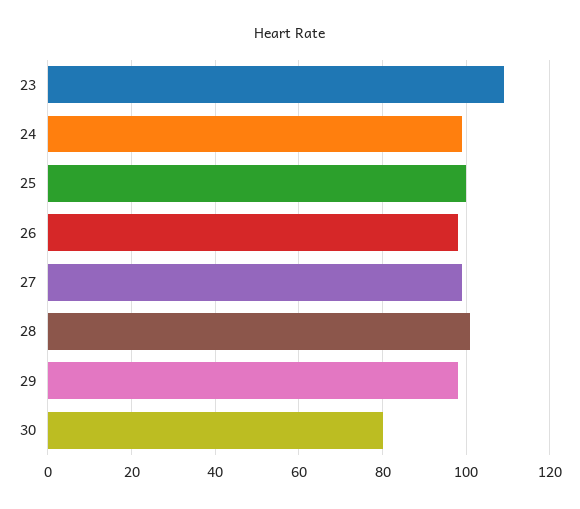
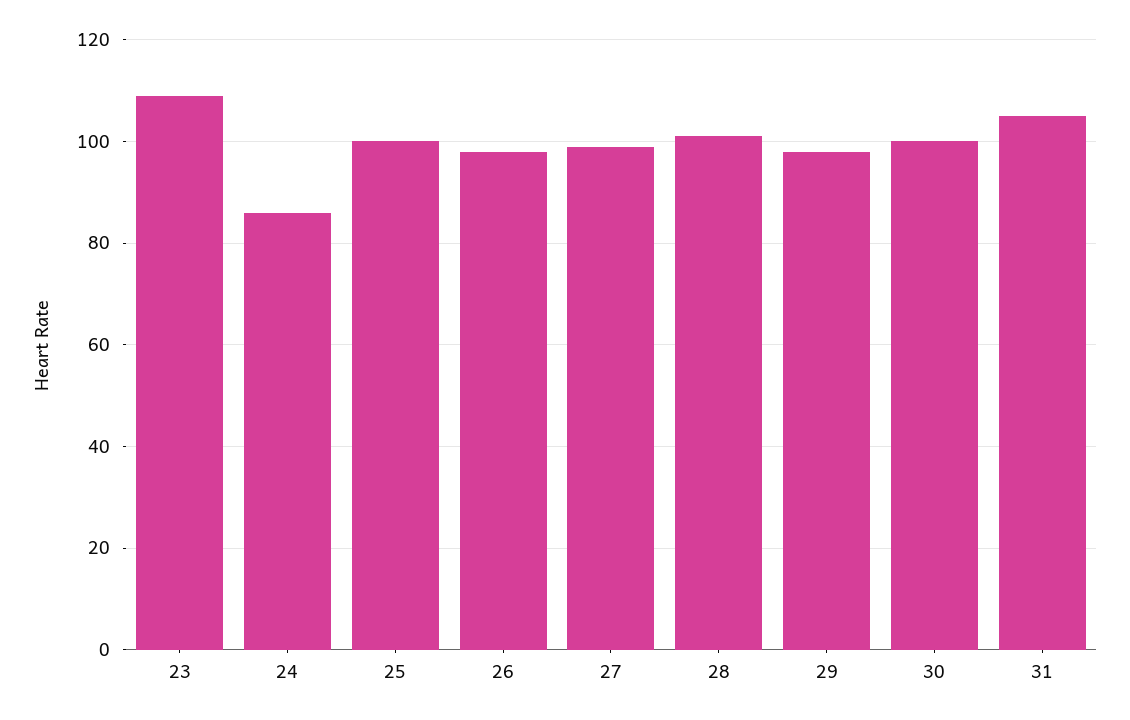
24: 100 -> 85
30: 80 -> 100
31: none -> 105

